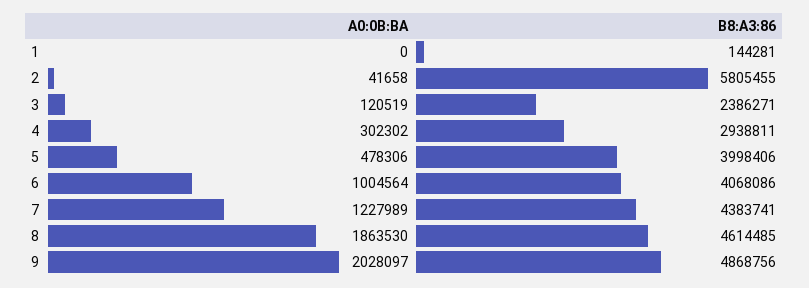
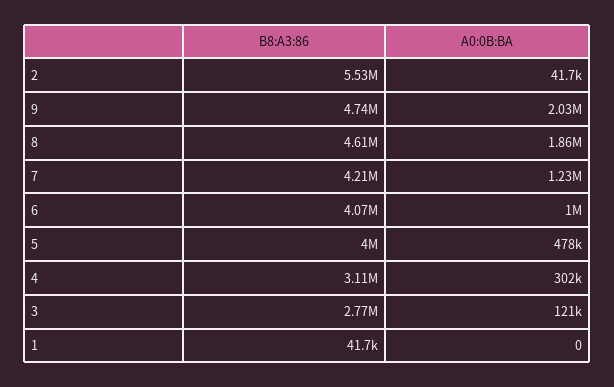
B8:A3:86, 1: 144281 -> 41700
B8:A3:86, 2: 5805455 -> 5530000
B8:A3:86, 3: 2386271 -> 2770000
B8:A3:86, 4: 2938811 -> 3110000
B8:A3:86, 7: 4383741 -> 4210000
B8:A3:86, 9: 4868756 -> 4740000

